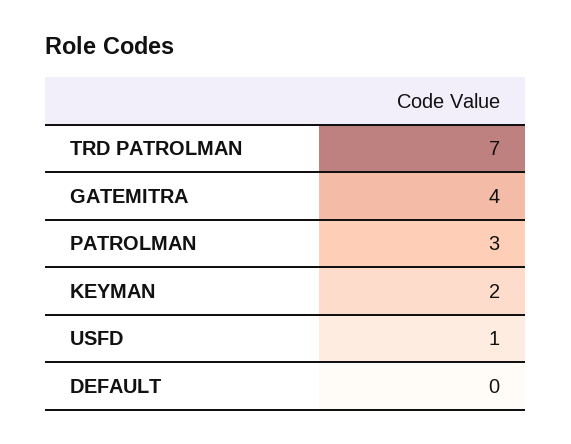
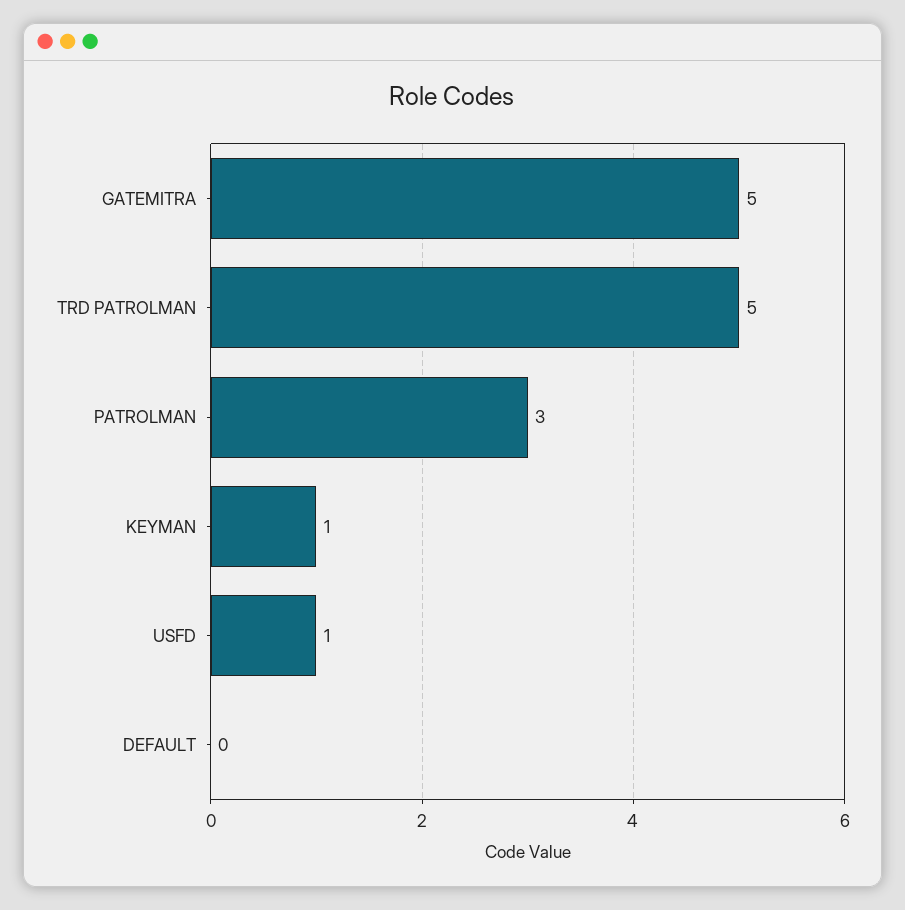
TRD PATROLMAN: 7 -> 5
GATEMITRA: 4 -> 5
KEYMAN: 2 -> 1

